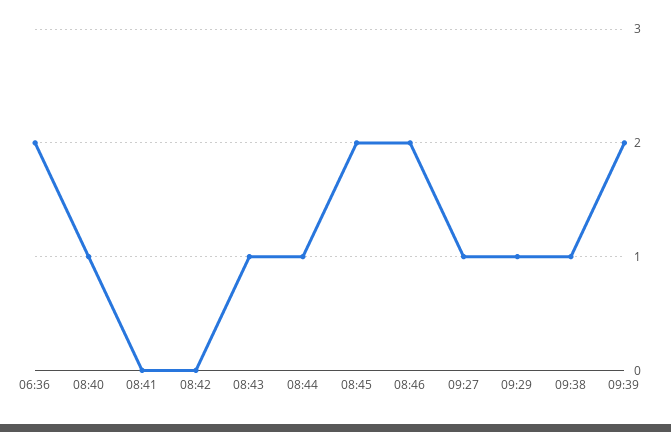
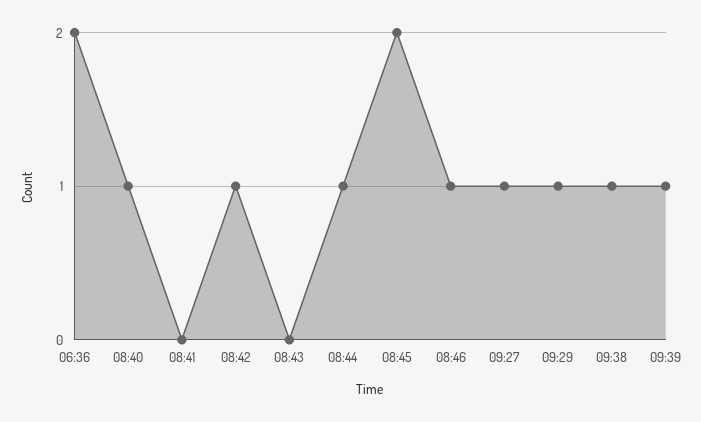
08:42: 0 -> 1
08:43: 1 -> 0
08:46: 2 -> 1
09:39: 2 -> 1

